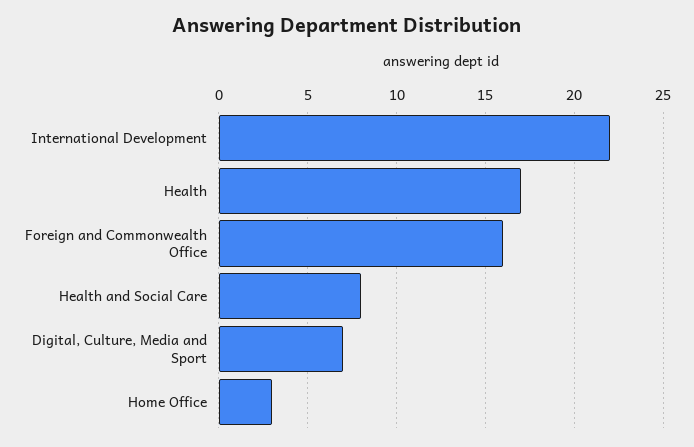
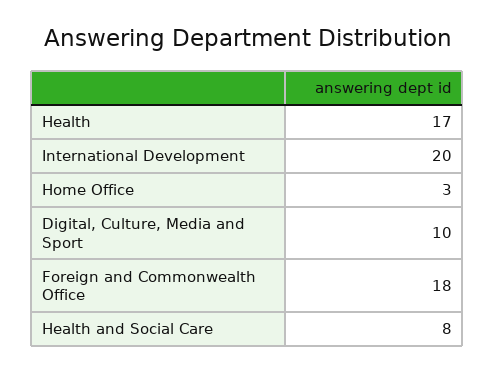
International Development: 22 -> 20
Foreign and Commonwealth Office: 16 -> 18
Digital, Culture, Media and Sport: 7 -> 10

